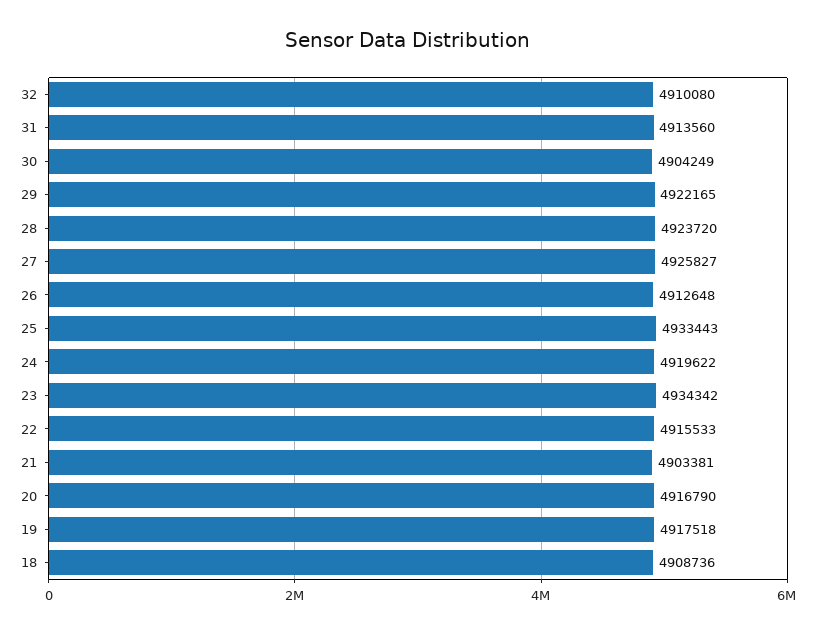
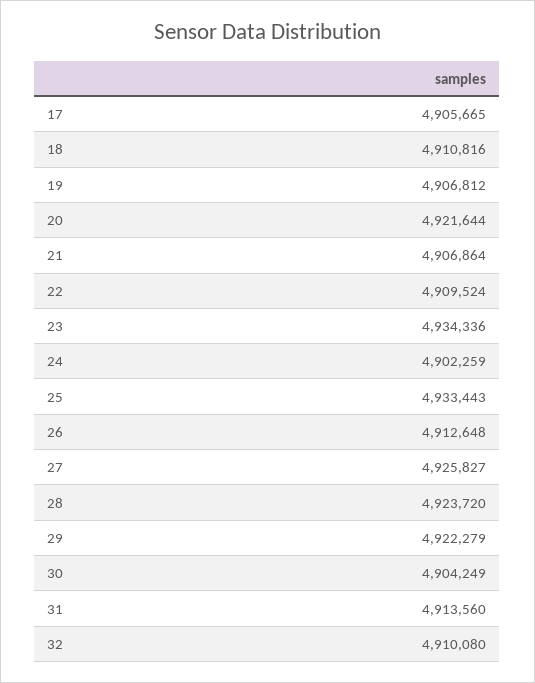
29: 4922165 -> 4922279
24: 4919622 -> 4902259
23: 4934342 -> 4934336
22: 4915533 -> 4909524
21: 4903381 -> 4906864
20: 4916790 -> 4921644
19: 4917518 -> 4906812
18: 4908736 -> 4910816
17: none -> 4905665

